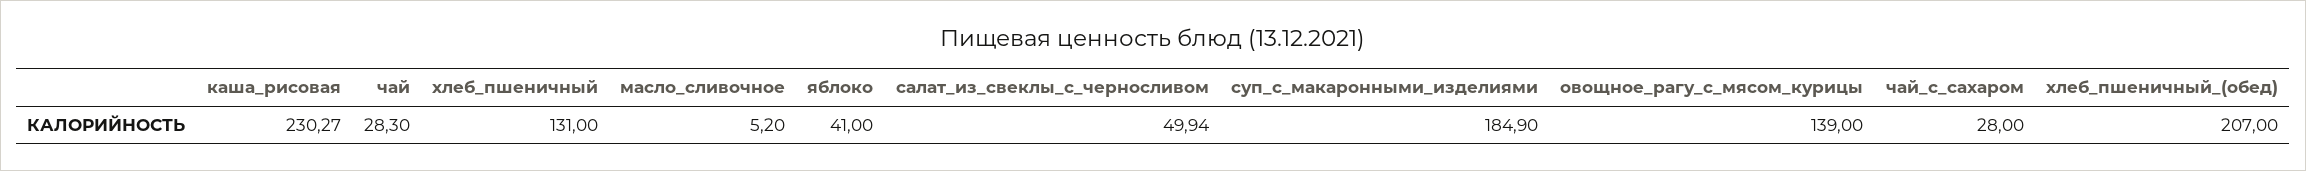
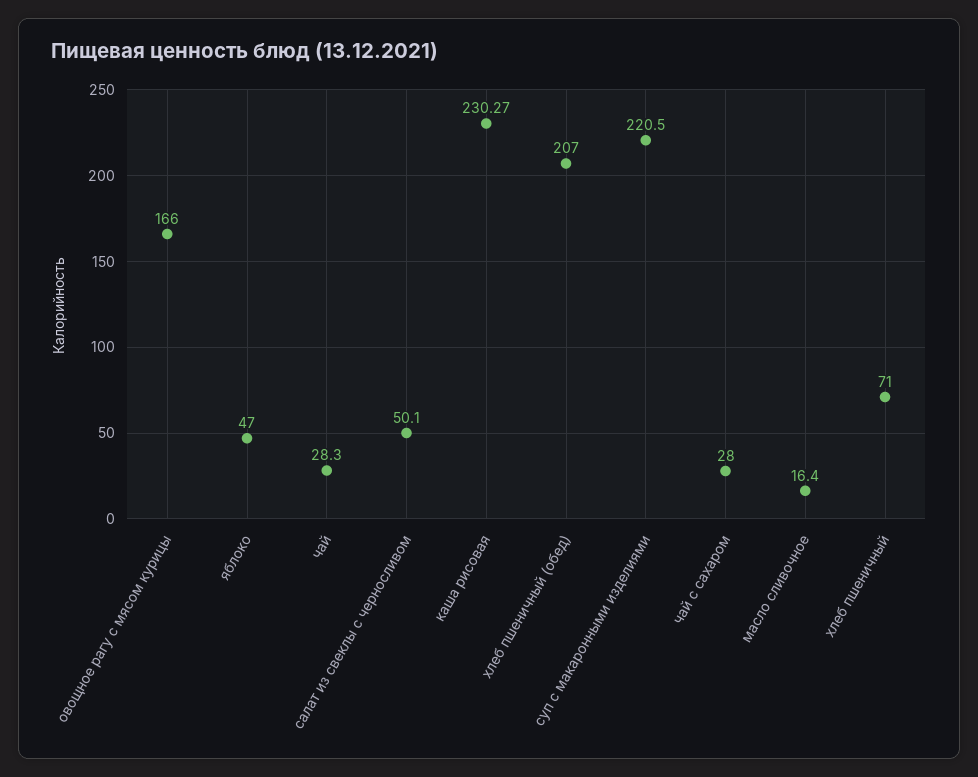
хлеб_пшеничный: 131 -> 71
масло_сливочное: 5.2 -> 16.4
яблоко: 41 -> 47
салат_из_свеклы_с_черносливом: 49.94 -> 50.1
суп_с_макаронными_изделиями: 184.9 -> 220.5
овощное_рагу_с_мясом_курицы: 139 -> 166

